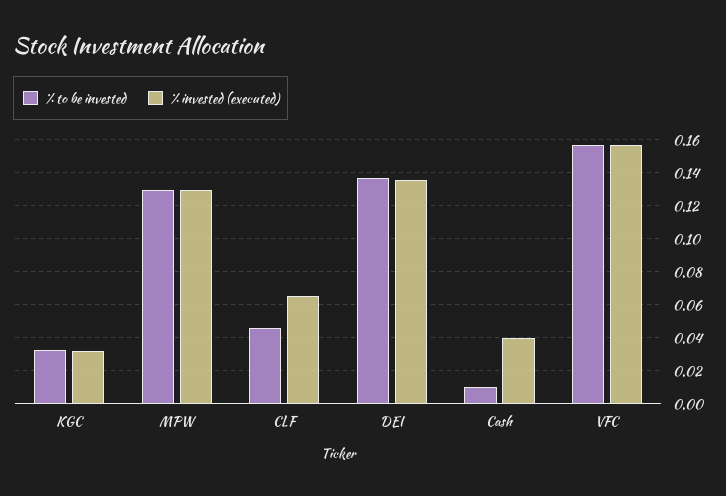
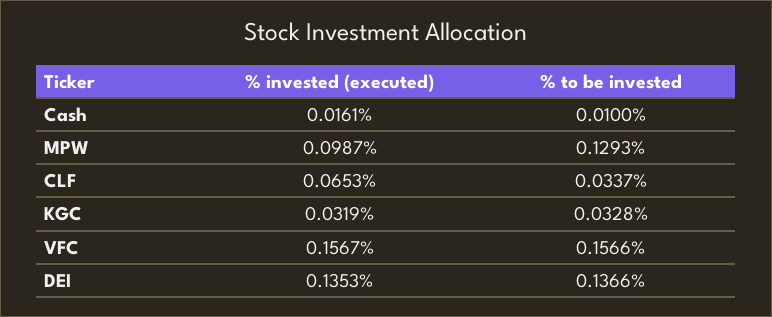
% invested (executed), MPW: 0.13 -> 0.0987
% to be invested, CLF: 0.045 -> 0.0337
% invested (executed), Cash: 0.04 -> 0.0161

